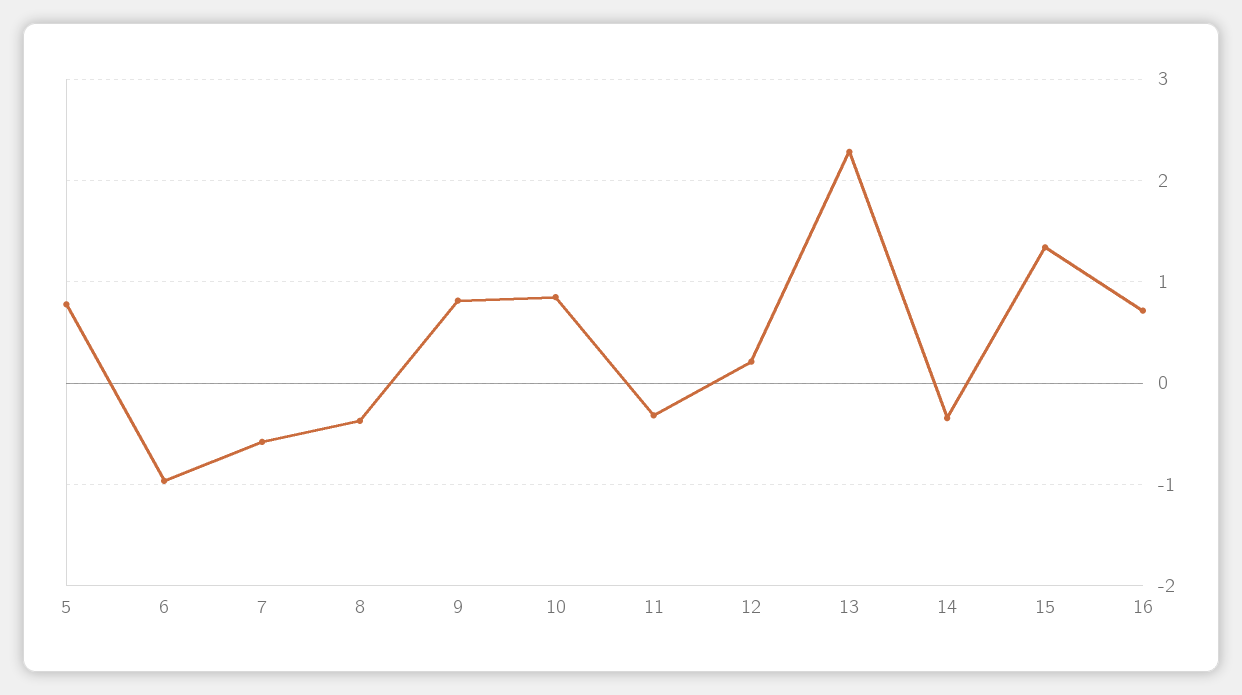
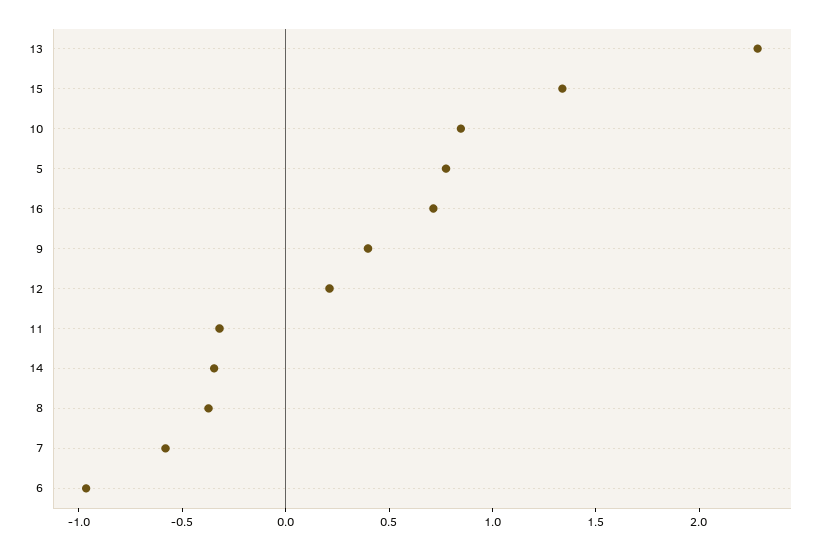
9: 0.8 -> 0.4

